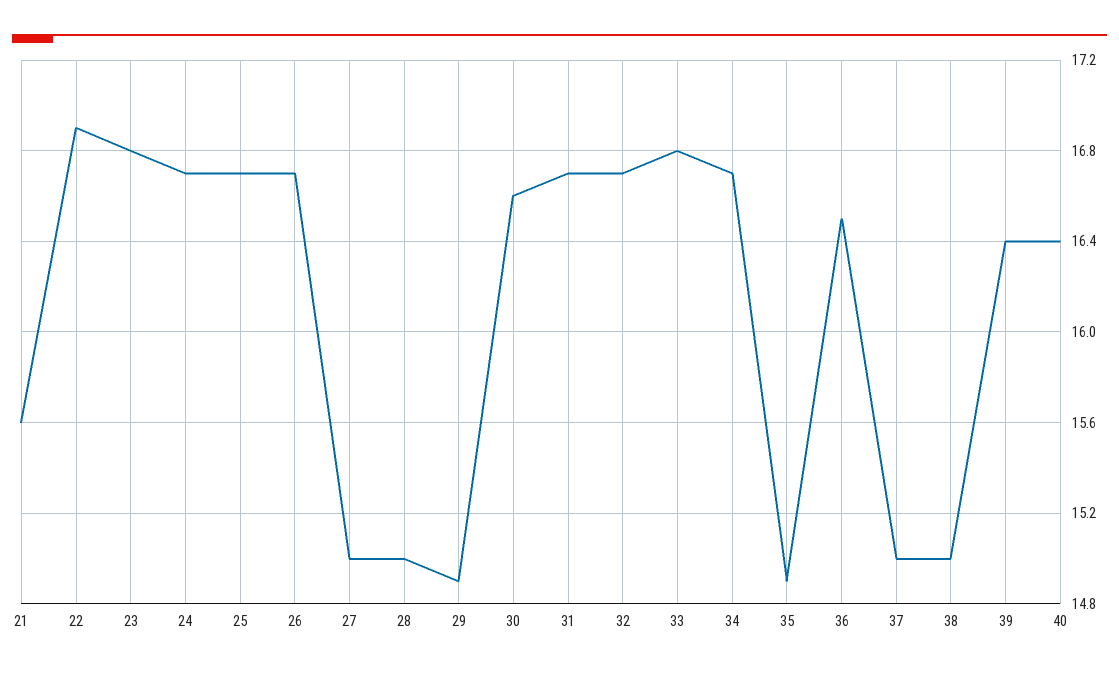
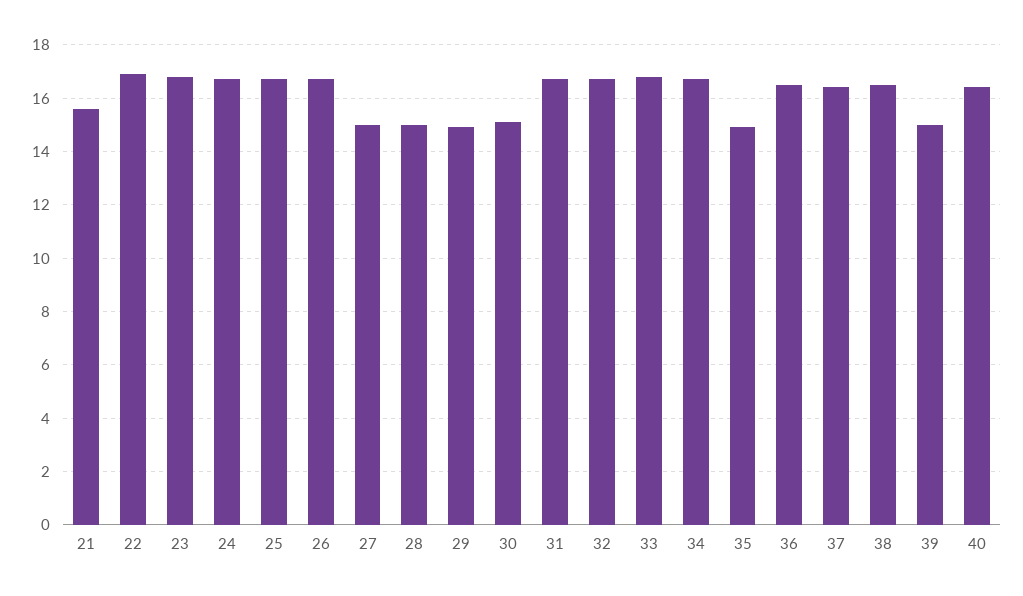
30: 16.6 -> 15
37: 15 -> 16.5
38: 15 -> 16.5
39: 16.4 -> 15

